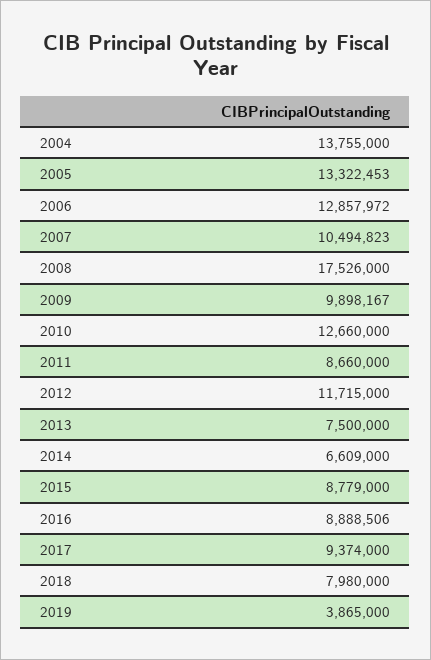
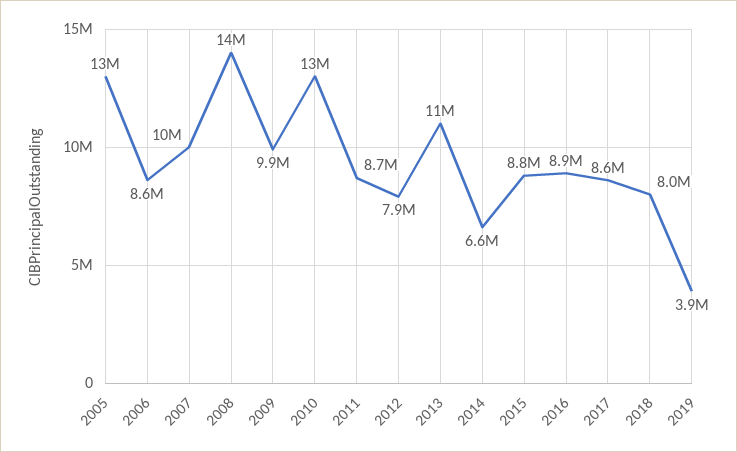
2004: 13755000 -> none
2006: 12857972 -> 8600000
2008: 17526000 -> 14000000
2012: 11715000 -> 7900000
2013: 7500000 -> 11000000
2017: 9374000 -> 8600000

